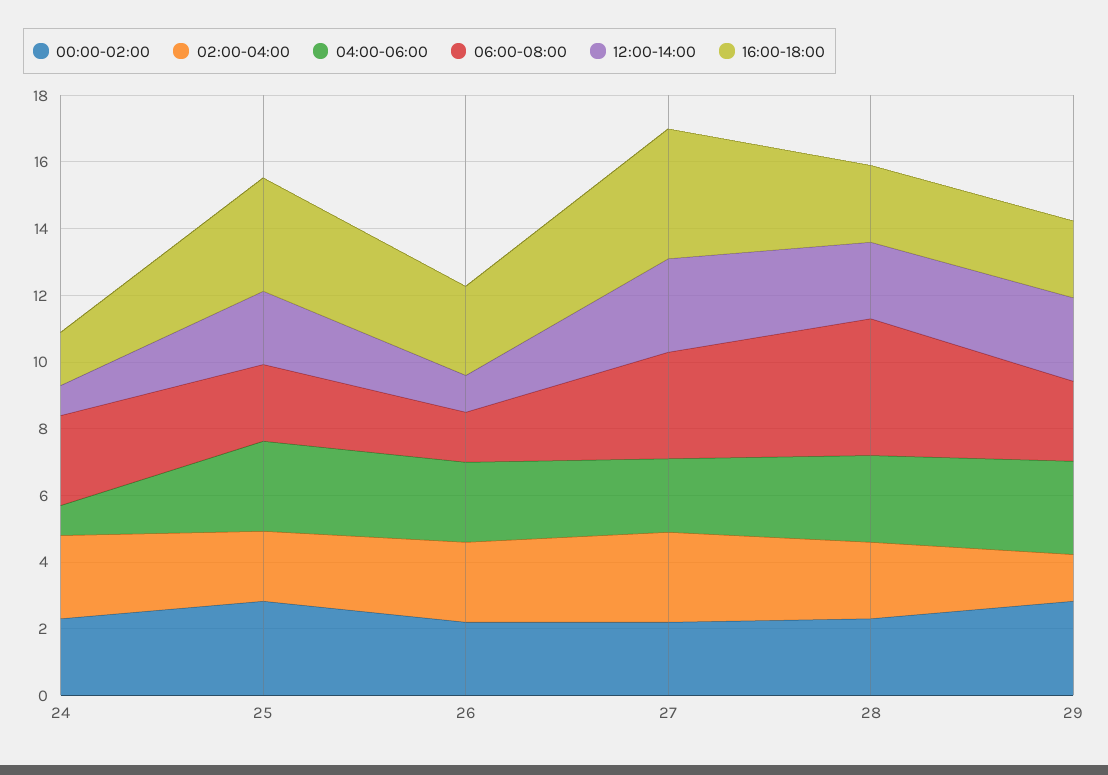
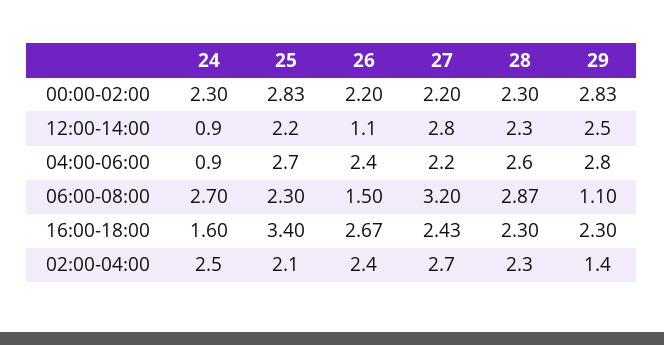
16:00-18:00, 27: 4 -> 2.43
06:00-08:00, 28: 4 -> 2.87
06:00-08:00, 29: 2.5 -> 1.1

